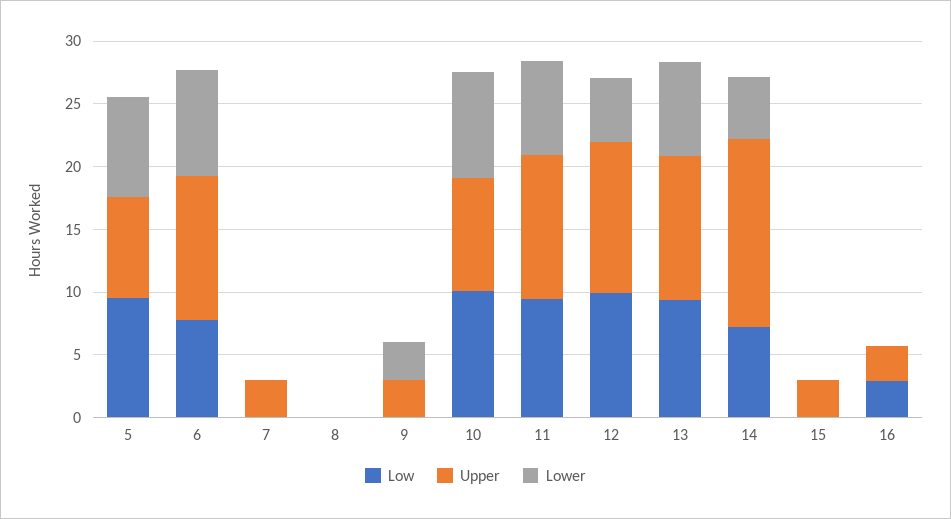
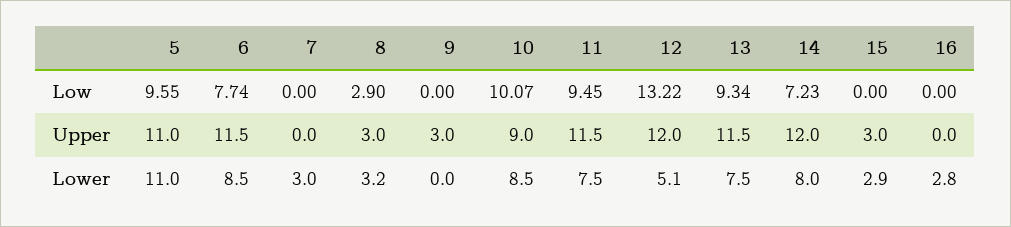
Upper, 5: 8 -> 11
Lower, 5: 8 -> 11
Upper, 7: 3 -> 0
Lower, 7: 0 -> 3
Low, 8: 0 -> 2.9
Upper, 8: 0 -> 3
Lower, 8: 0 -> 3.2
Lower, 9: 3 -> 0
Low, 12: 10 -> 13.22
Upper, 14: 15 -> 12
Lower, 14: 5 -> 8
Lower, 15: 0 -> 2.9
Low, 16: 3 -> 0
Upper, 16: 3 -> 0
Lower, 16: 0 -> 2.8

